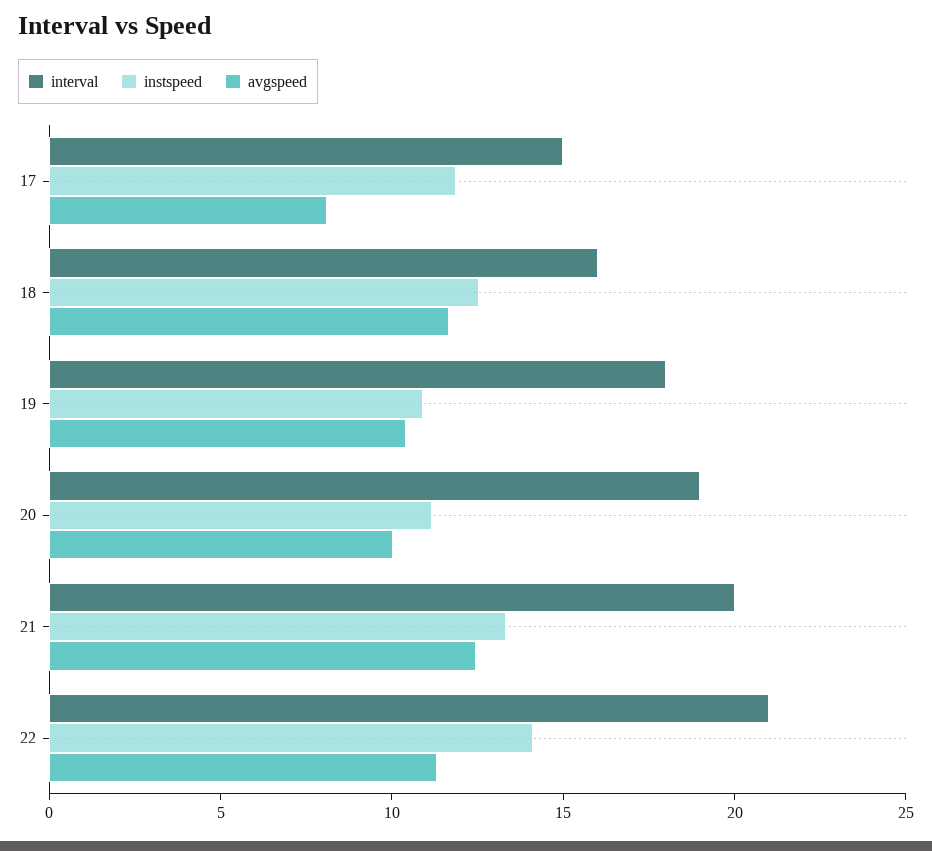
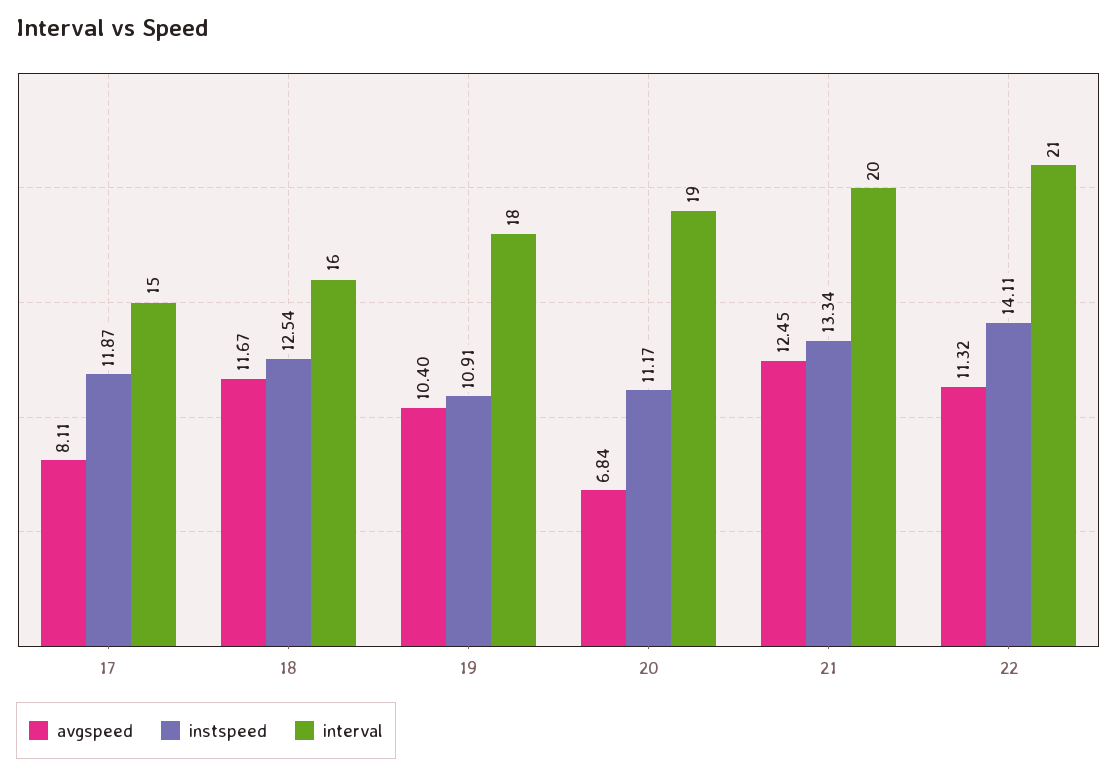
avgspeed, 20: 10 -> 6.84

